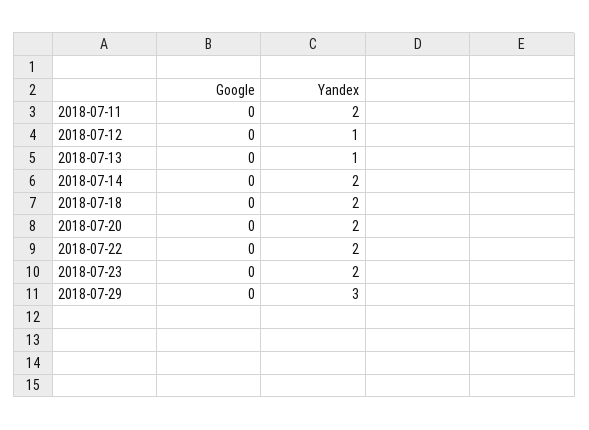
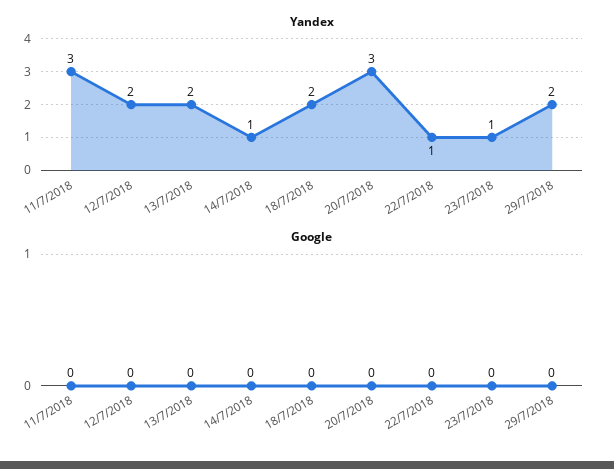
Yandex, 2018-07-11: 2 -> 3
Yandex, 2018-07-12: 1 -> 2
Yandex, 2018-07-13: 1 -> 2
Yandex, 2018-07-14: 2 -> 1
Yandex, 2018-07-20: 2 -> 3
Yandex, 2018-07-22: 2 -> 1
Yandex, 2018-07-23: 2 -> 1
Yandex, 2018-07-29: 3 -> 2

